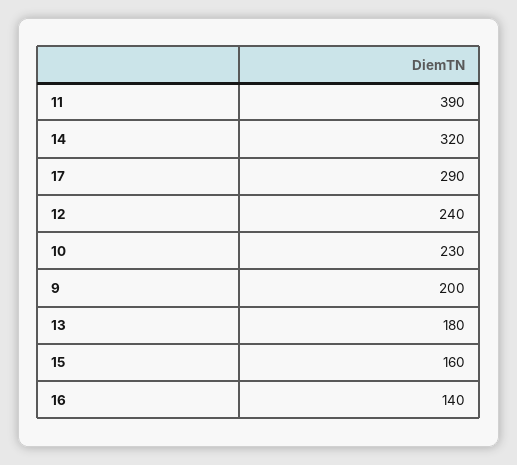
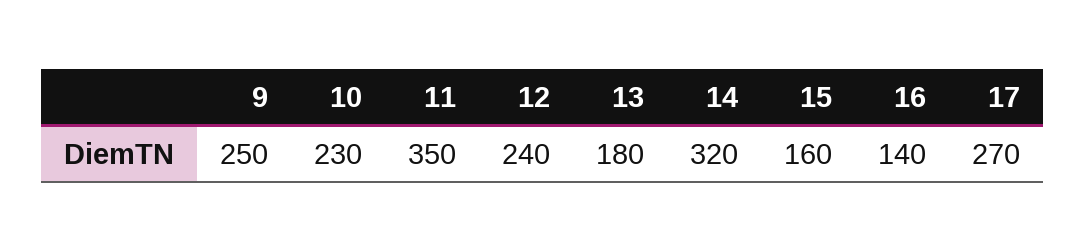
11: 390 -> 350
17: 290 -> 270
9: 200 -> 250

